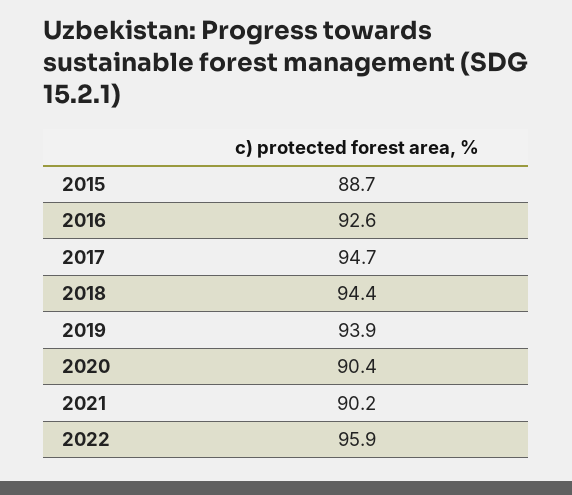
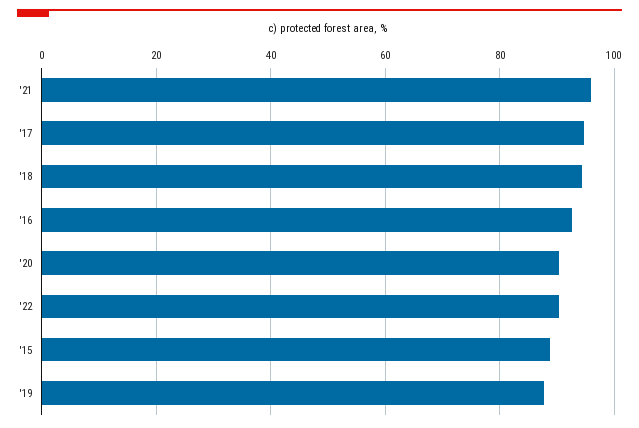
2019: 93.9 -> 88
2021: 90.2 -> 96
2022: 95.9 -> 90

